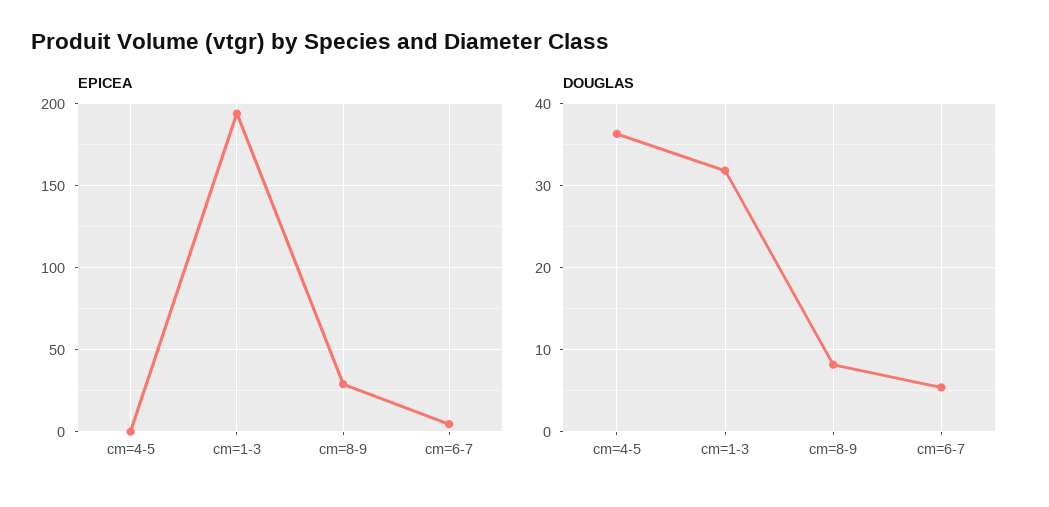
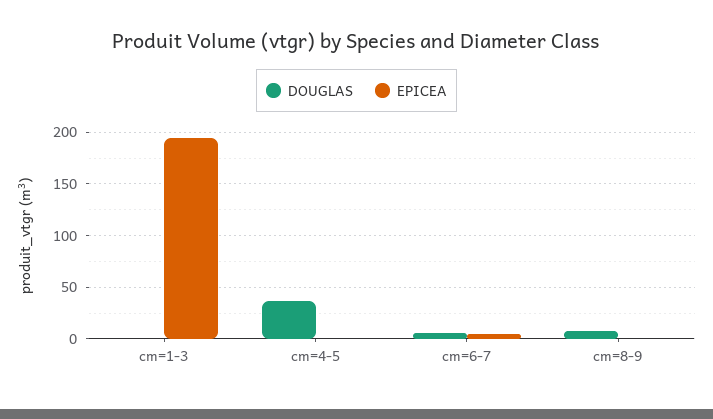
EPICEA, cm=8-9: 30 -> 0
DOUGLAS, cm=1-3: 32 -> 0

